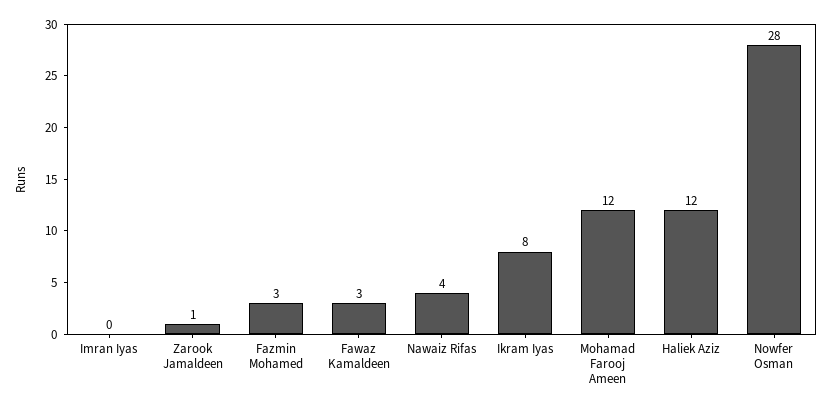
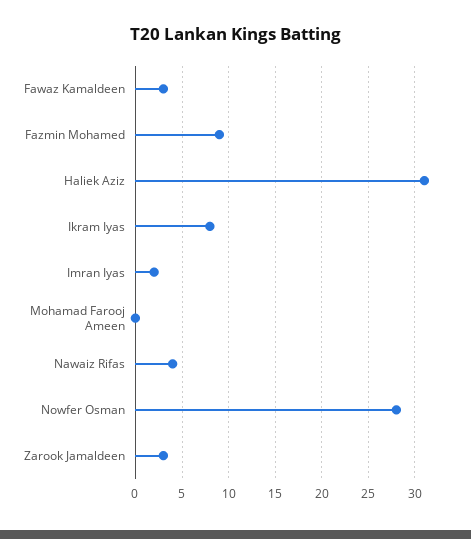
Imran Iyas: 0 -> 2
Zarook Jamaldeen: 1 -> 3
Fazmin Mohamed: 3 -> 9
Mohamad Farooj Ameen: 12 -> 0
Haliek Aziz: 12 -> 31

